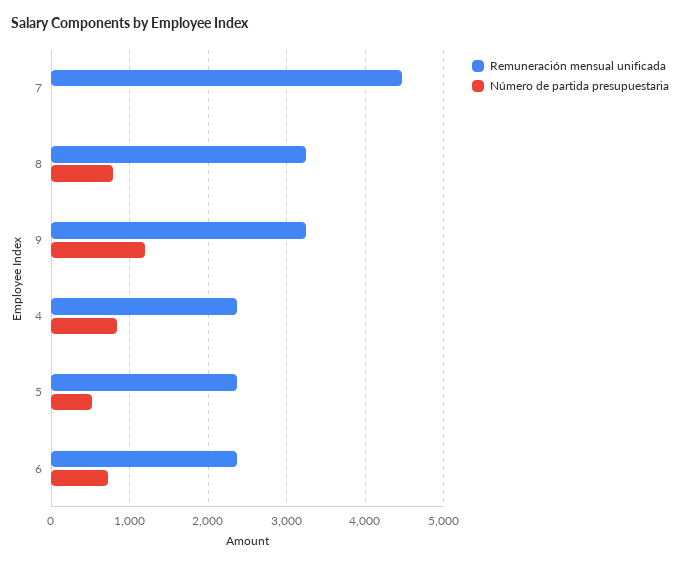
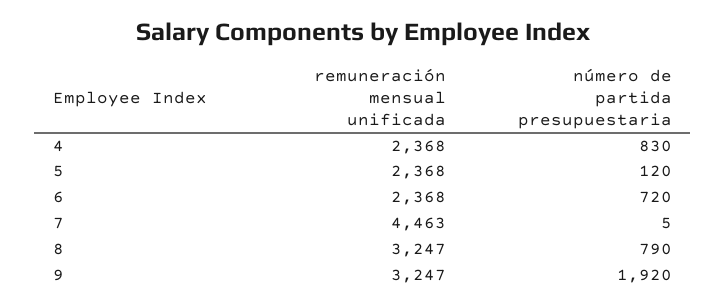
Número de partida presupuestaria, 9: 1200 -> 1920
Número de partida presupuestaria, 5: 500 -> 120

